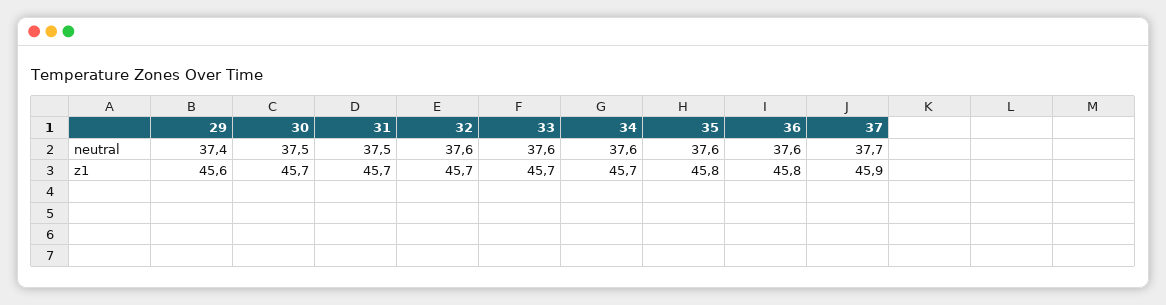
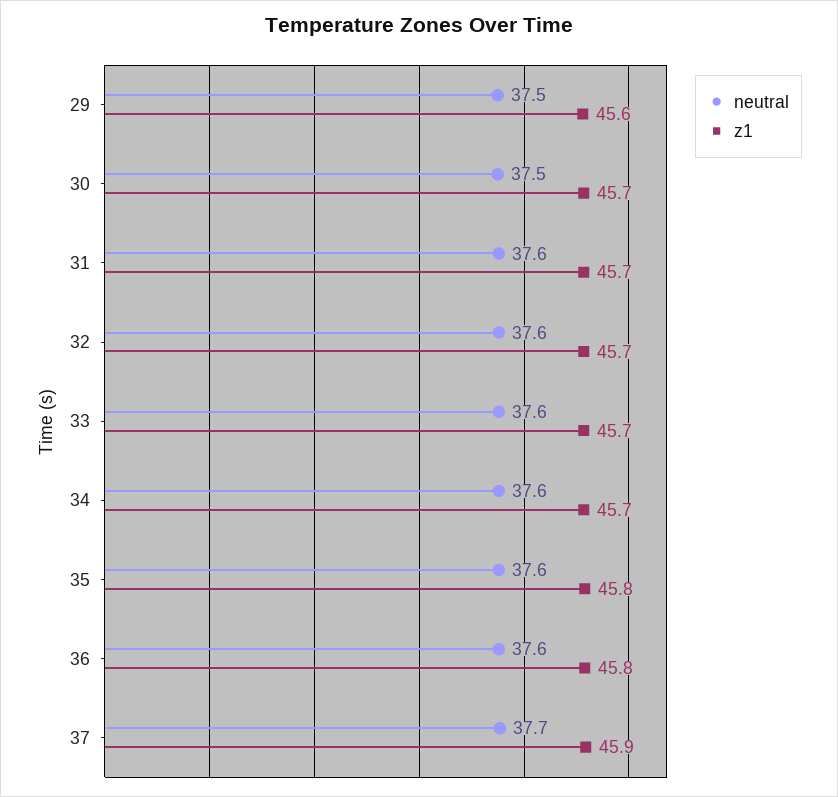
neutral, 29: 37.4 -> 37.5
neutral, 31: 37.5 -> 37.6

